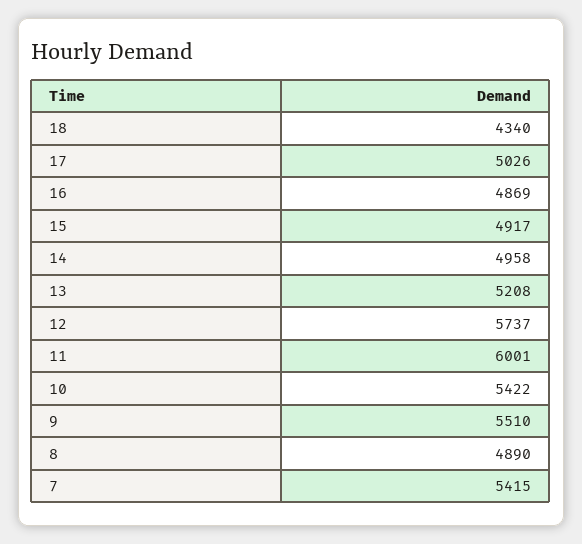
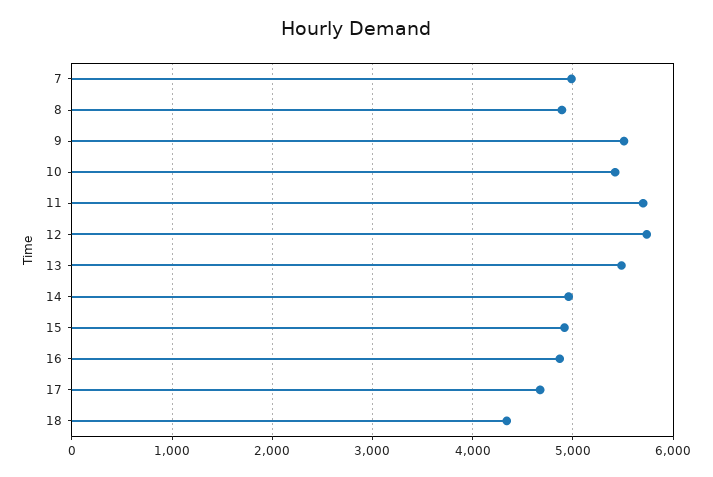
17: 5026 -> 4700
13: 5208 -> 5500
11: 6001 -> 5700
7: 5415 -> 5000

